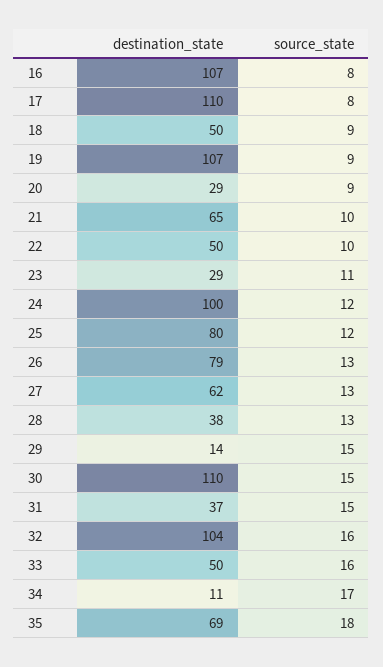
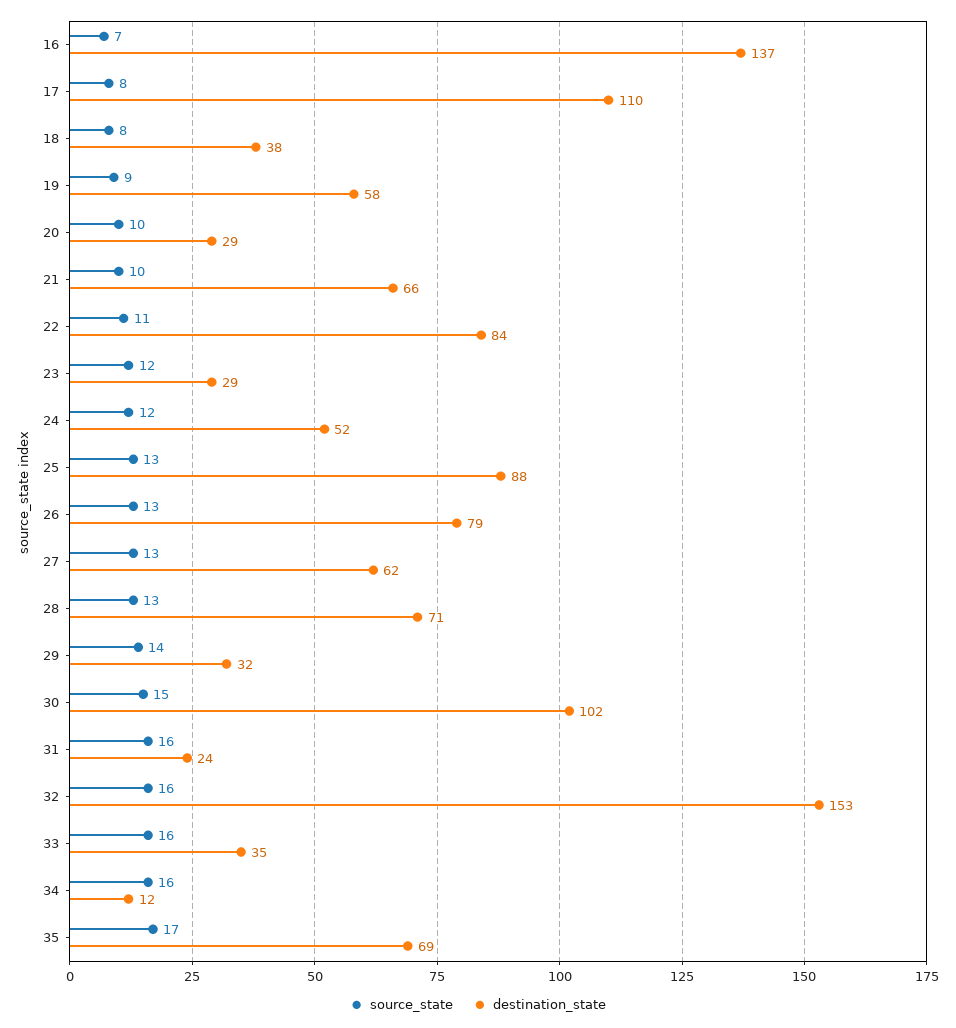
destination_state, 16: 107 -> 137
source_state, 16: 8 -> 7
destination_state, 18: 50 -> 38
source_state, 18: 9 -> 8
destination_state, 19: 107 -> 58
source_state, 20: 9 -> 10
destination_state, 21: 65 -> 66
destination_state, 22: 50 -> 84
source_state, 22: 10 -> 11
source_state, 23: 11 -> 12
destination_state, 24: 100 -> 52
destination_state, 25: 80 -> 88
source_state, 25: 12 -> 13
destination_state, 28: 38 -> 71
destination_state, 29: 14 -> 32
source_state, 29: 15 -> 14
destination_state, 30: 110 -> 102
destination_state, 31: 37 -> 24
source_state, 31: 15 -> 16
destination_state, 32: 104 -> 153
destination_state, 33: 50 -> 35
destination_state, 34: 11 -> 12
source_state, 34: 17 -> 16
source_state, 35: 18 -> 17

